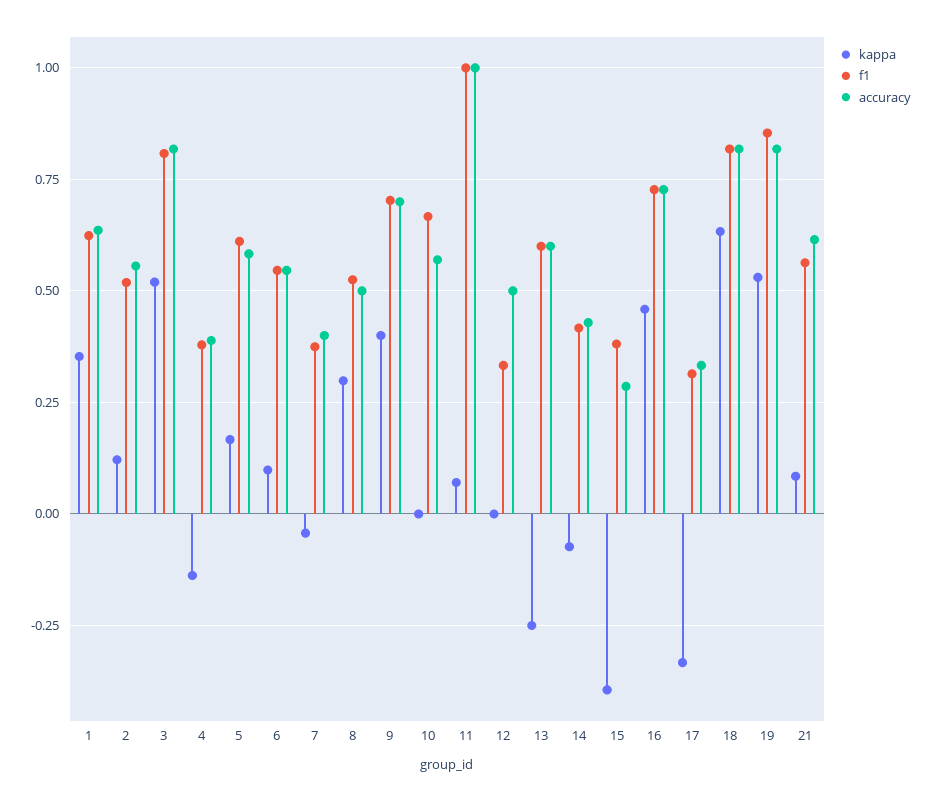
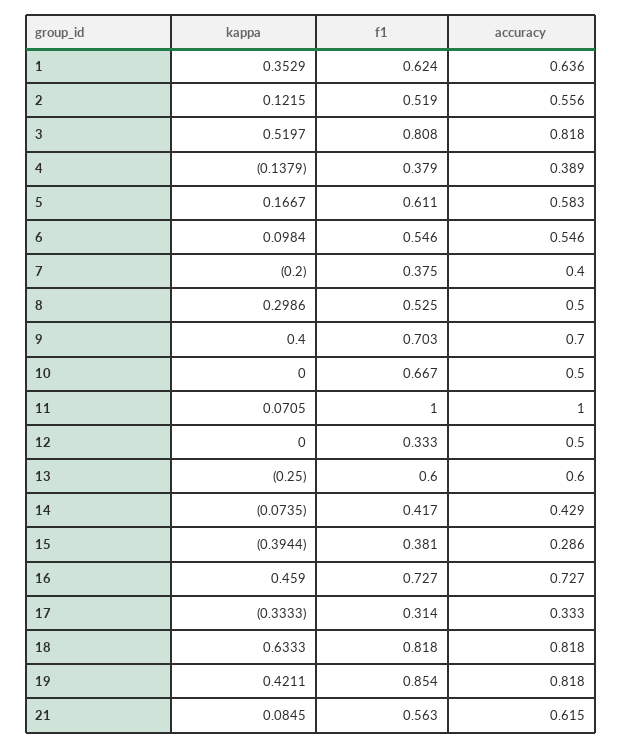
kappa, 7: -0.05 -> -0.2
accuracy, 10: 0.575 -> 0.5
kappa, 19: 0.525 -> 0.4211

